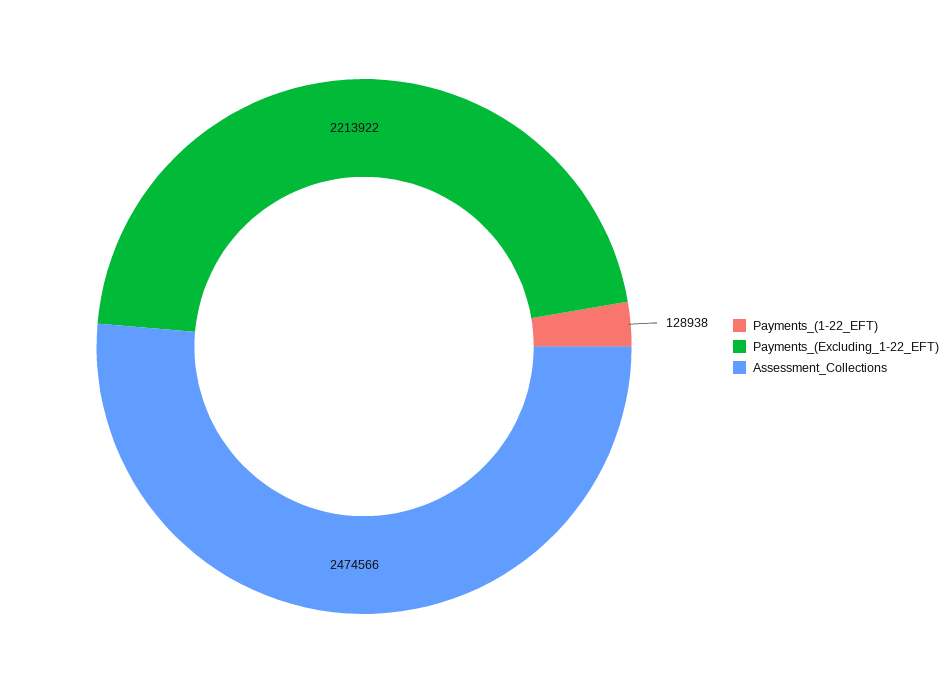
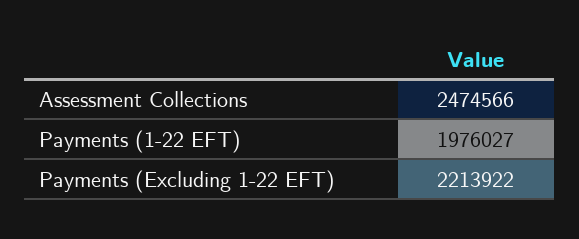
Payments_(1-22_EFT): 128938 -> 1976027

